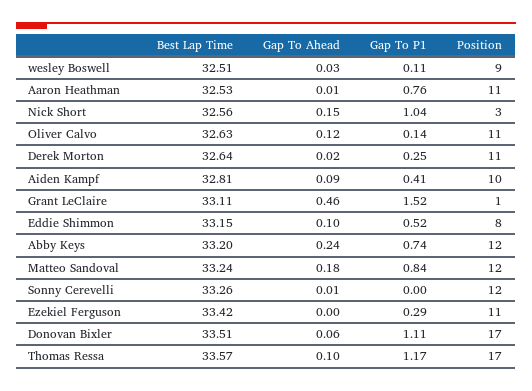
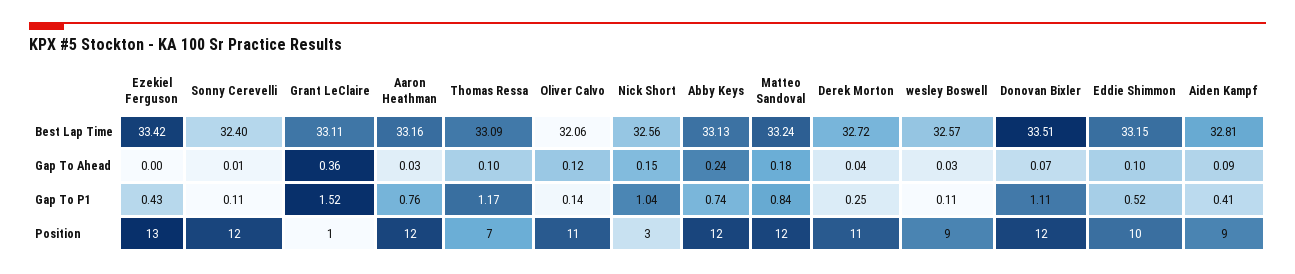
Best Lap Time, wesley Boswell: 32.51 -> 32.57
Best Lap Time, Aaron Heathman: 32.53 -> 33.16
Gap To Ahead, Aaron Heathman: 0.01 -> 0.03
Position, Aaron Heathman: 11 -> 12
Best Lap Time, Oliver Calvo: 32.63 -> 32.06
Best Lap Time, Derek Morton: 32.64 -> 32.72
Gap To Ahead, Derek Morton: 0.02 -> 0.04
Position, Aiden Kampf: 10 -> 9
Gap To Ahead, Grant LeClaire: 0.46 -> 0.36
Position, Eddie Shimmon: 8 -> 10
Best Lap Time, Abby Keys: 33.2 -> 33.13
Best Lap Time, Sonny Cerevelli: 33.26 -> 32.4
Gap To P1, Sonny Cerevelli: 0 -> 0.11
Gap To P1, Ezekiel Ferguson: 0.29 -> 0.43
Position, Ezekiel Ferguson: 11 -> 13
Gap To Ahead, Donovan Bixler: 0.06 -> 0.07
Position, Donovan Bixler: 17 -> 12
Best Lap Time, Thomas Ressa: 33.57 -> 33.09
Position, Thomas Ressa: 17 -> 7

